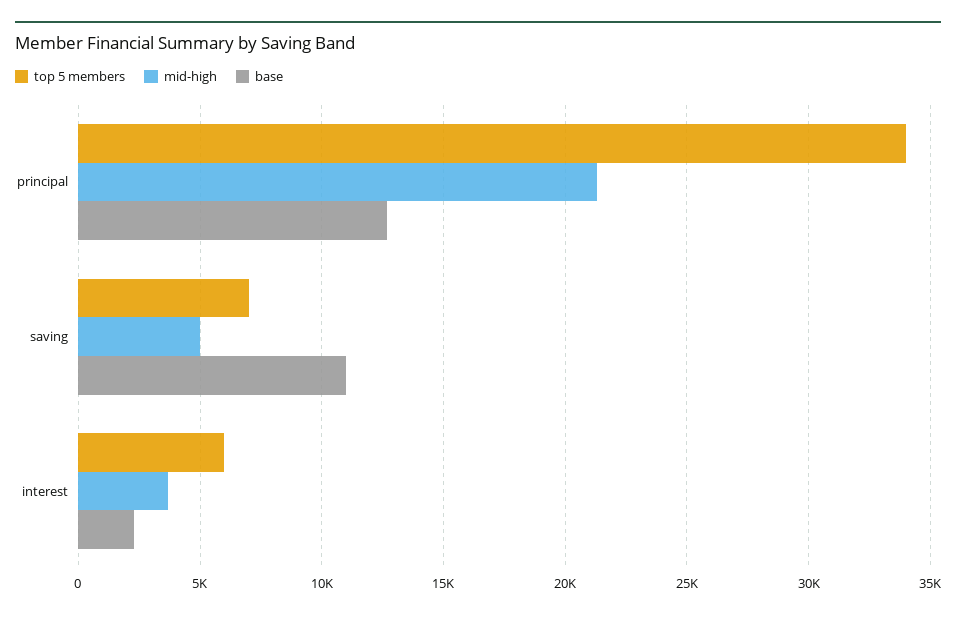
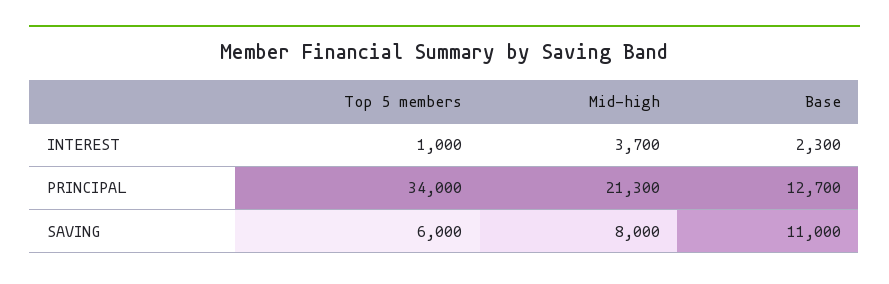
top 5 members, saving: 7000 -> 6000
mid-high, saving: 5000 -> 8000
top 5 members, interest: 6000 -> 1000

